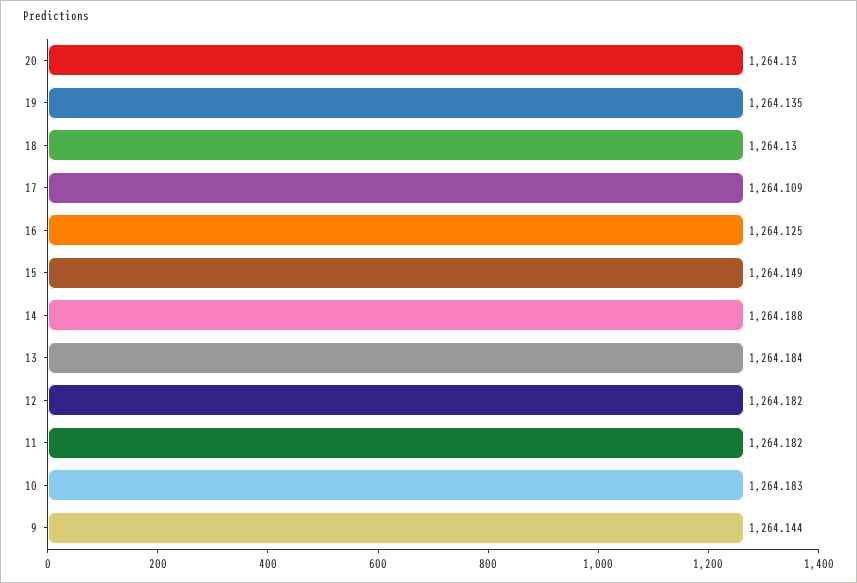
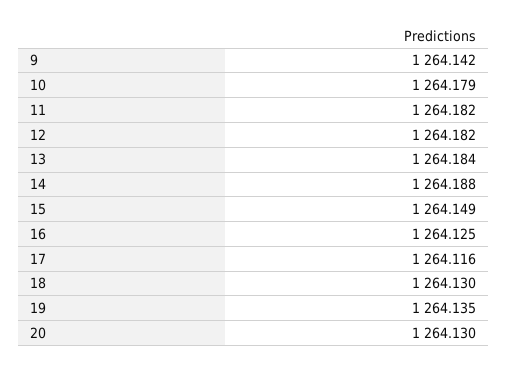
17: 1264.109 -> 1264.116
10: 1264.183 -> 1264.179
9: 1264.144 -> 1264.142

